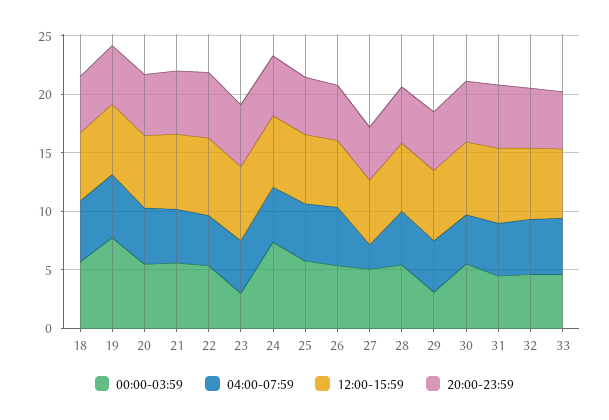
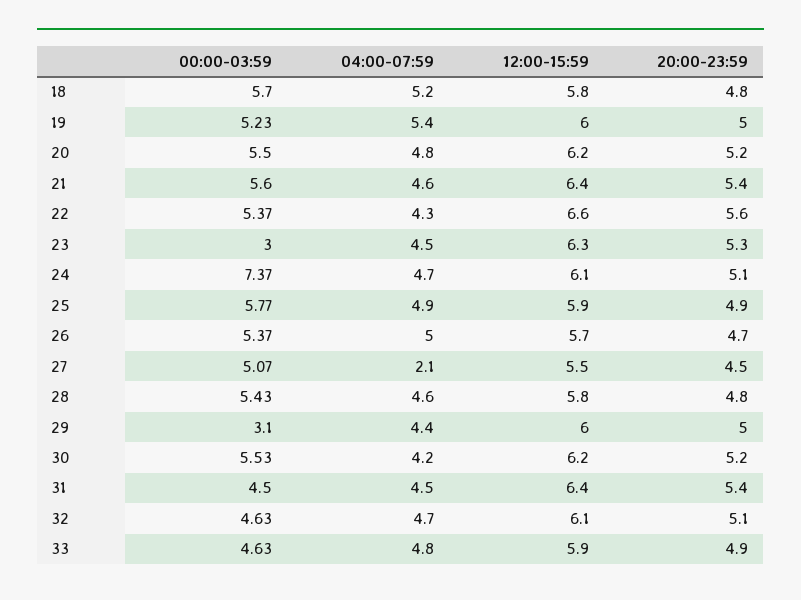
00:00-03:59, 19: 8 -> 5.23

